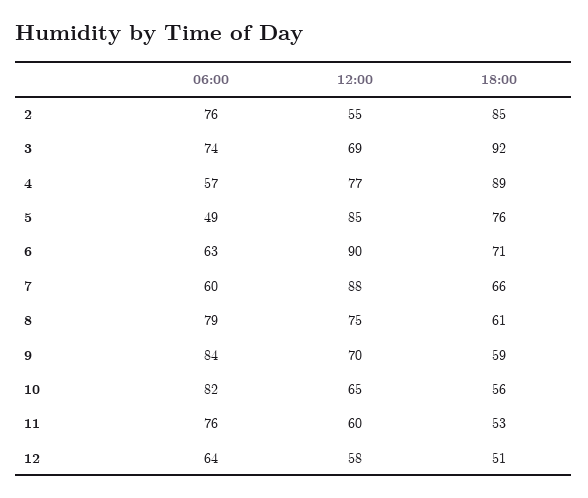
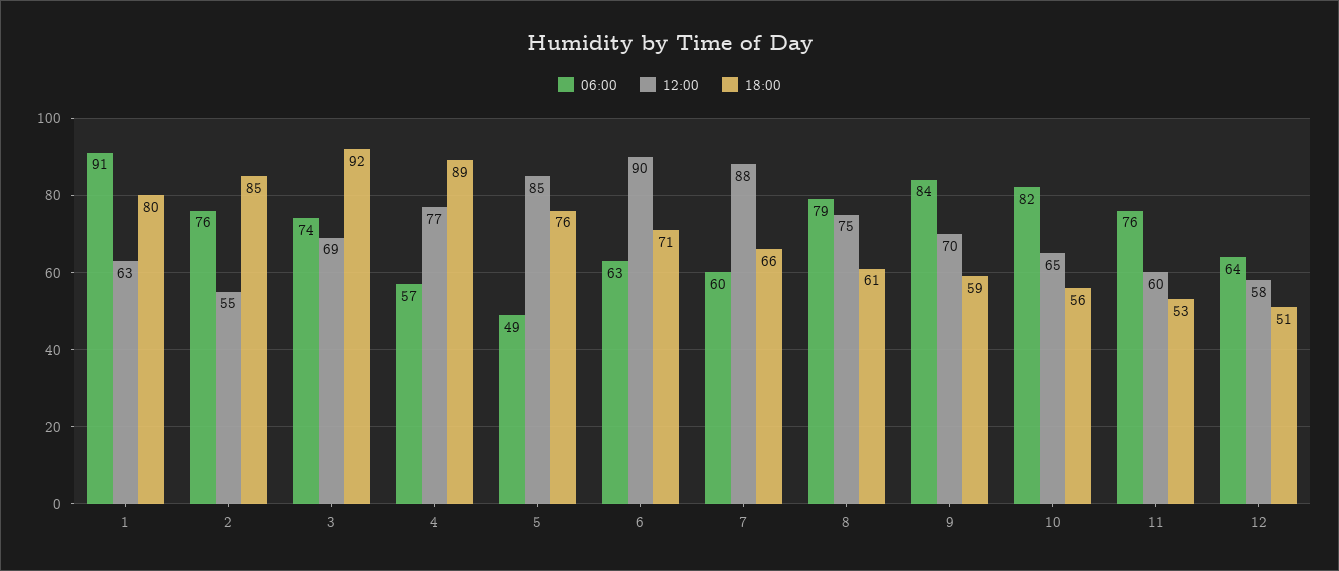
06:00, 1: none -> 91
12:00, 1: none -> 63
18:00, 1: none -> 80

